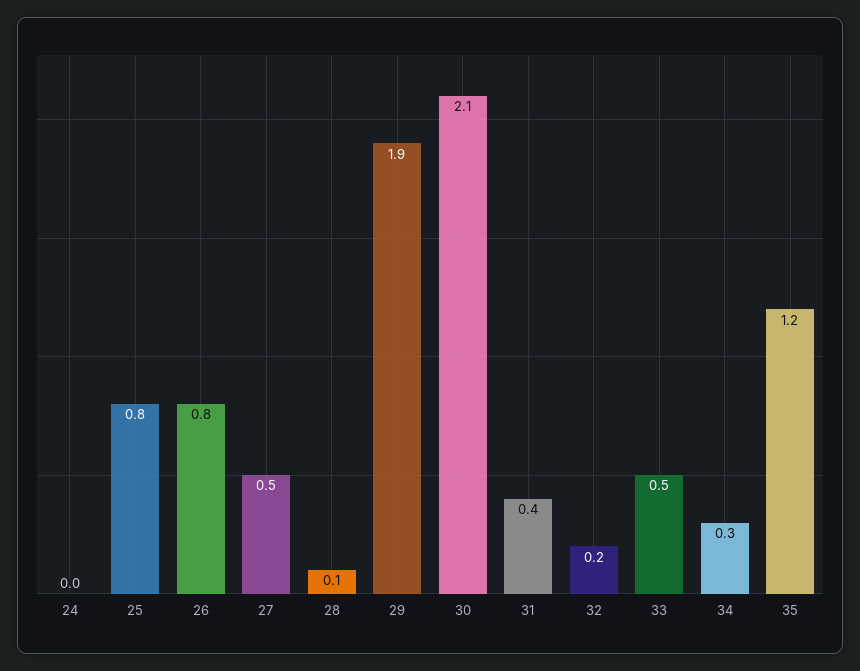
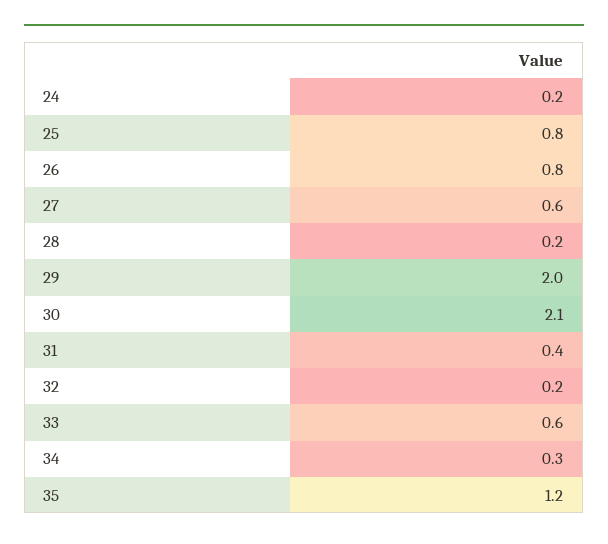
24: 0 -> 0.2
27: 0.5 -> 0.6
28: 0.1 -> 0.2
29: 1.9 -> 2
33: 0.5 -> 0.6

